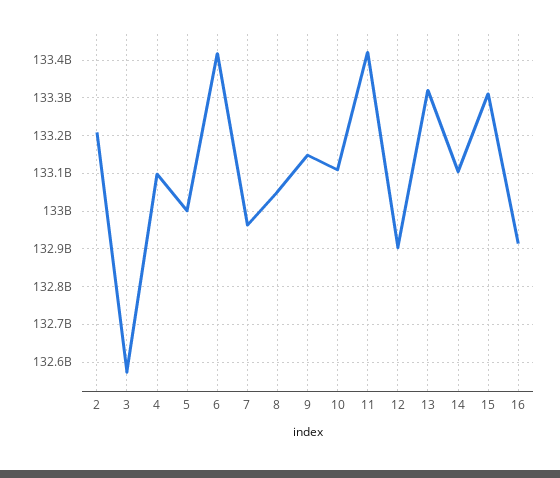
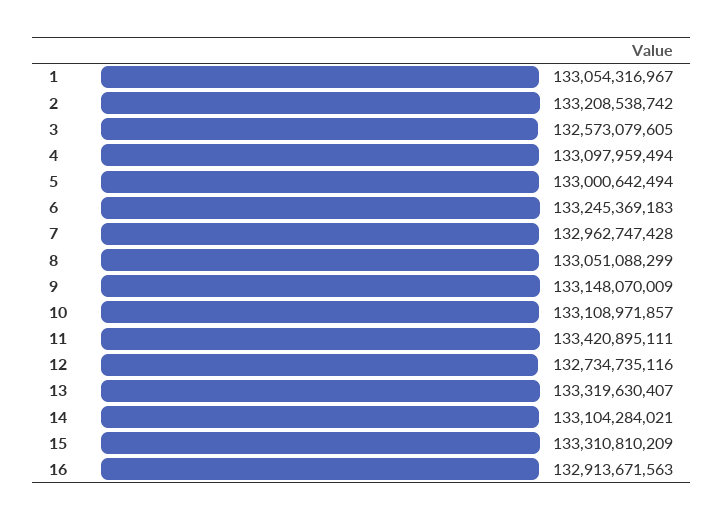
6: 133420000000 -> 133245369183
12: 132900000000 -> 132734735116
1: none -> 133054316967

